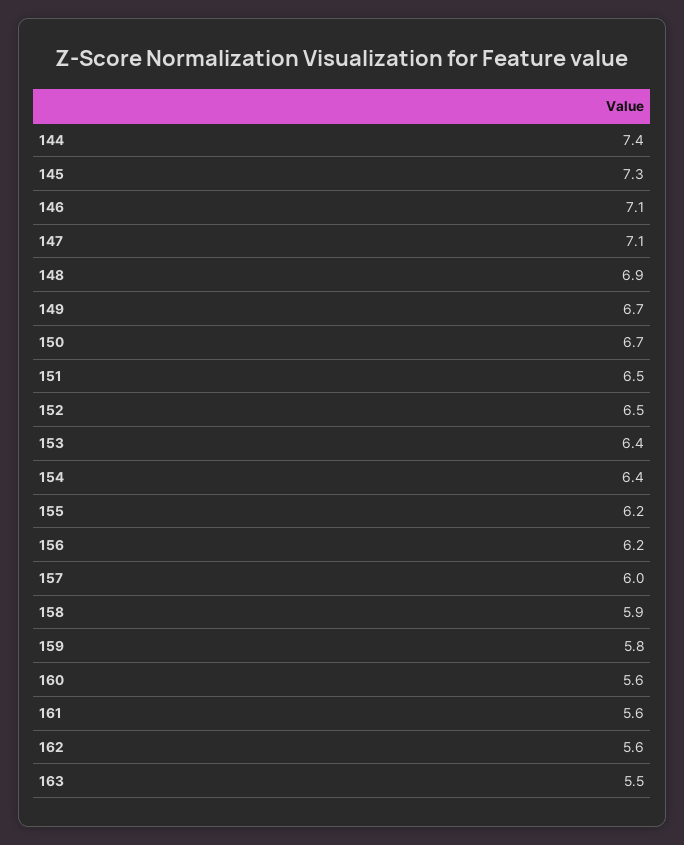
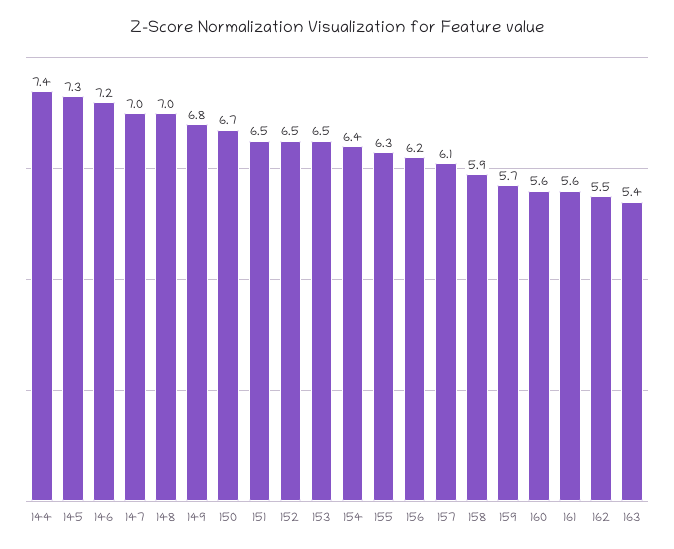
146: 7.1 -> 7.2
147: 7.1 -> 7
148: 6.9 -> 7
149: 6.7 -> 6.8
153: 6.4 -> 6.5
155: 6.2 -> 6.3
157: 6 -> 6.1
159: 5.8 -> 5.7
162: 5.6 -> 5.5
163: 5.5 -> 5.4

